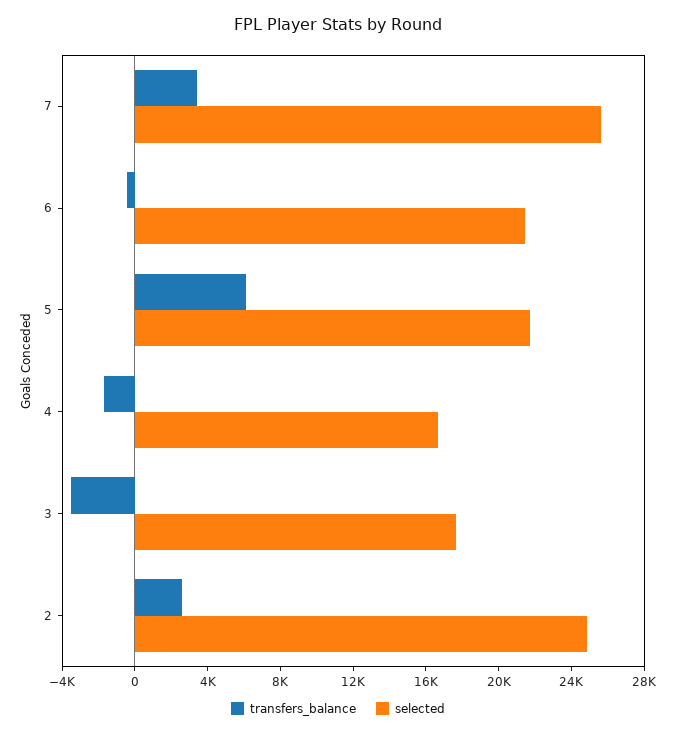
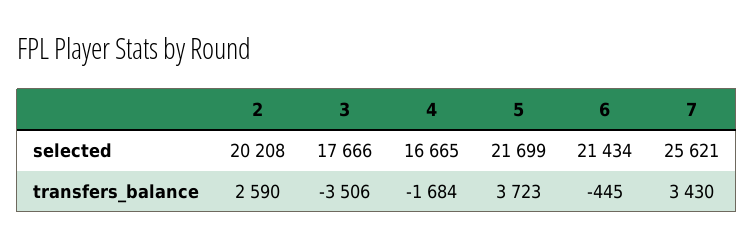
transfers_balance, 5: 6000 -> 3723
selected, 2: 25000 -> 20208

